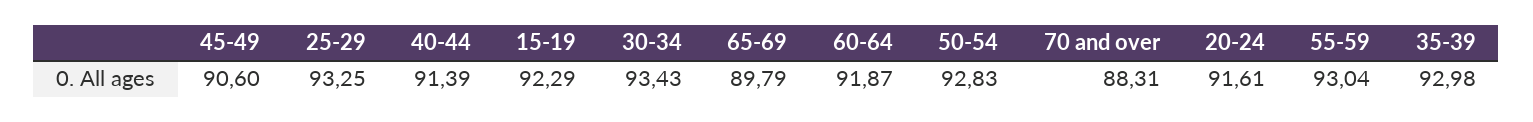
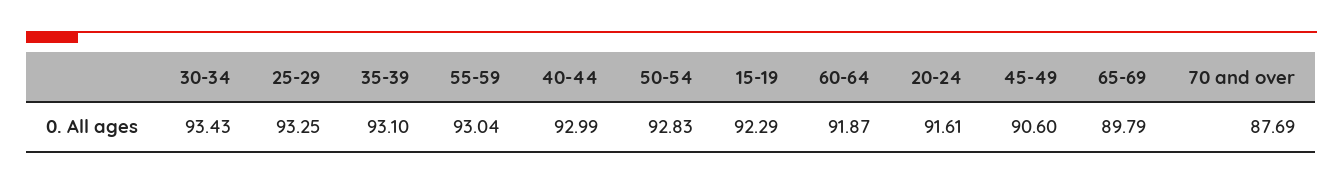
40-44: 91.39 -> 92.99
70 and over: 88.31 -> 87.69
35-39: 92.98 -> 93.1

